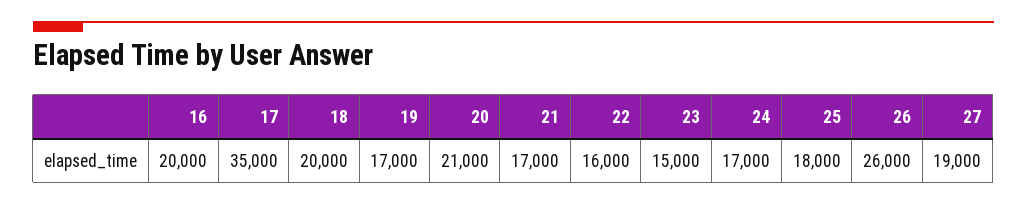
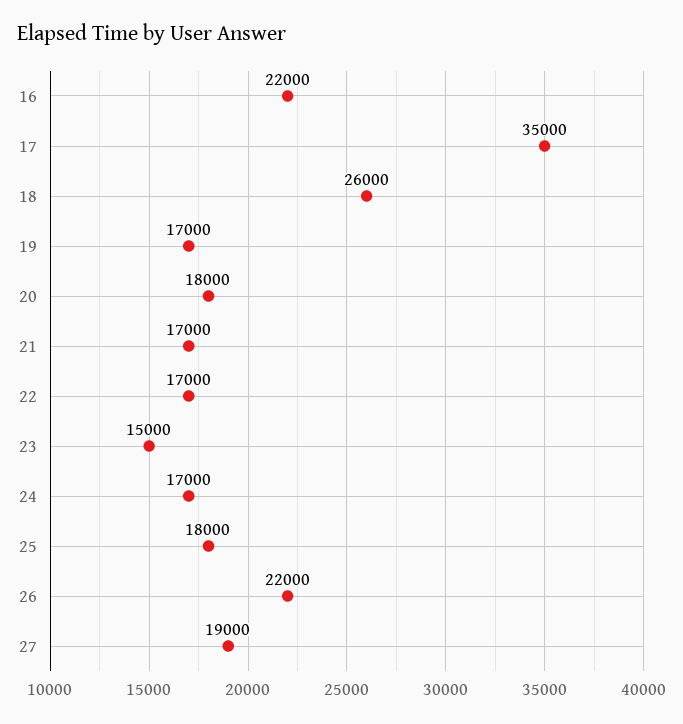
16: 20000 -> 22000
18: 20000 -> 26000
20: 21000 -> 18000
22: 16000 -> 17000
26: 26000 -> 22000

